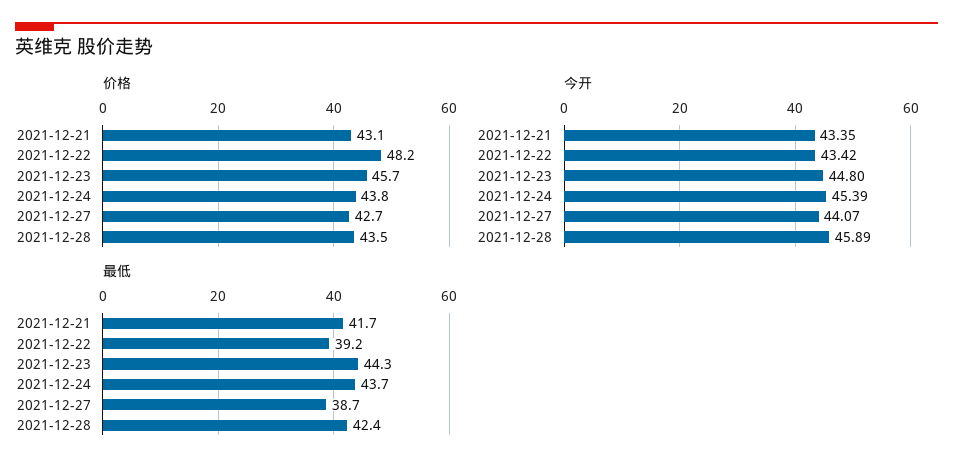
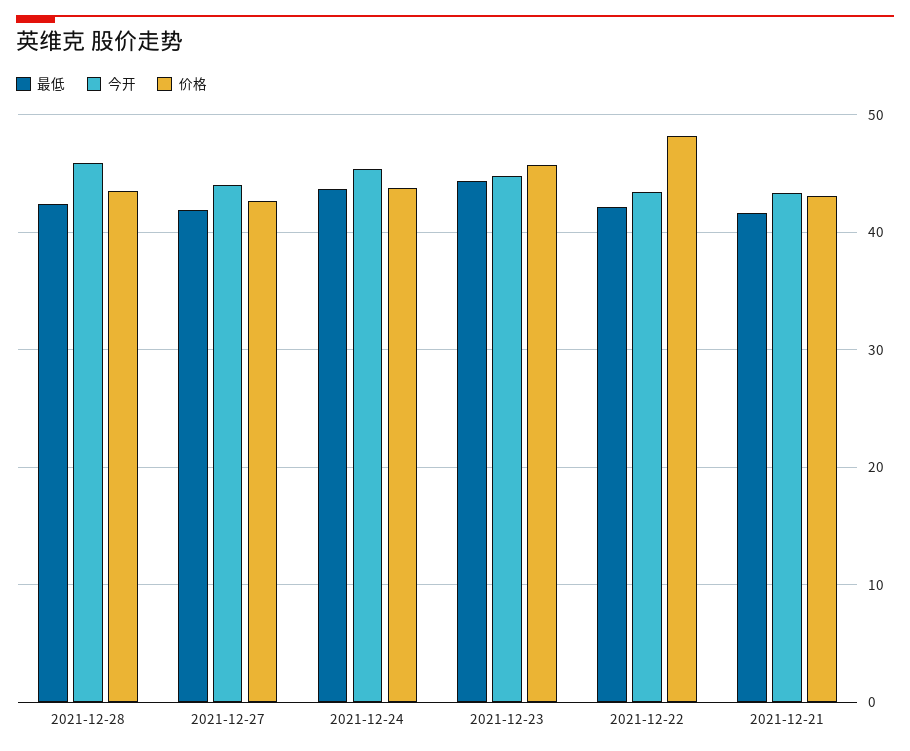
最低, 2021-12-22: 39.2 -> 42
最低, 2021-12-27: 38.7 -> 42

